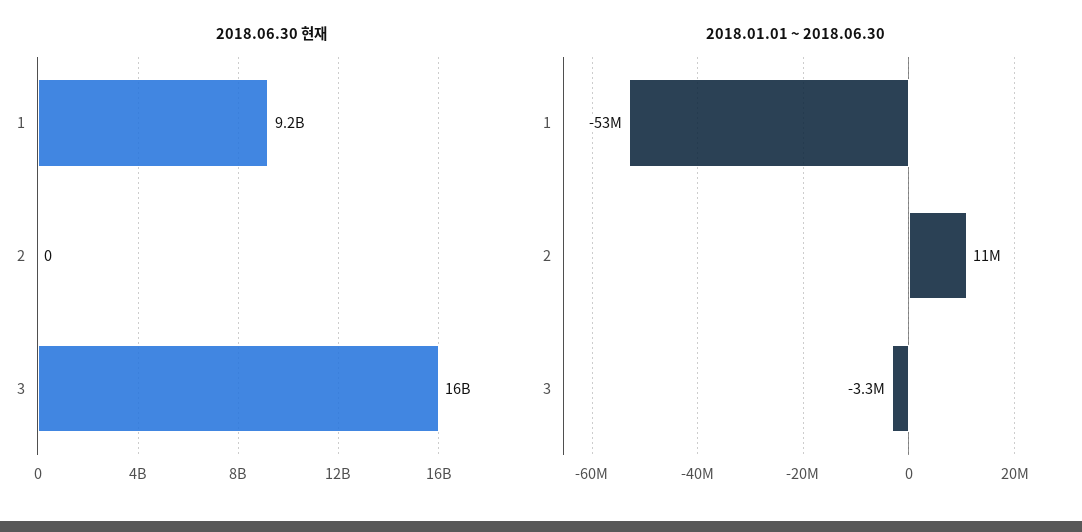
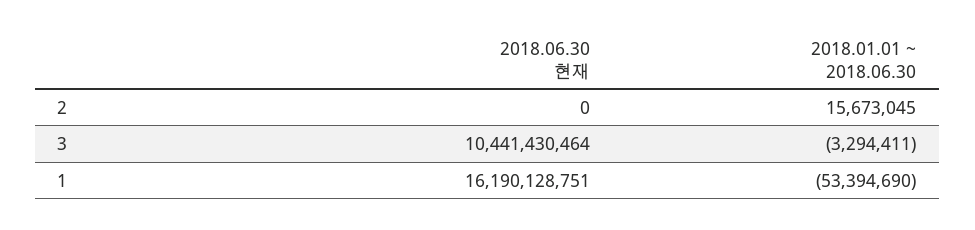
2018.06.30 현재, 1: 9200000000 -> 16190128751
2018.06.30 현재, 3: 16000000000 -> 10441430464
2018.01.01 ~ 2018.06.30, 2: 11000000 -> 15673045

